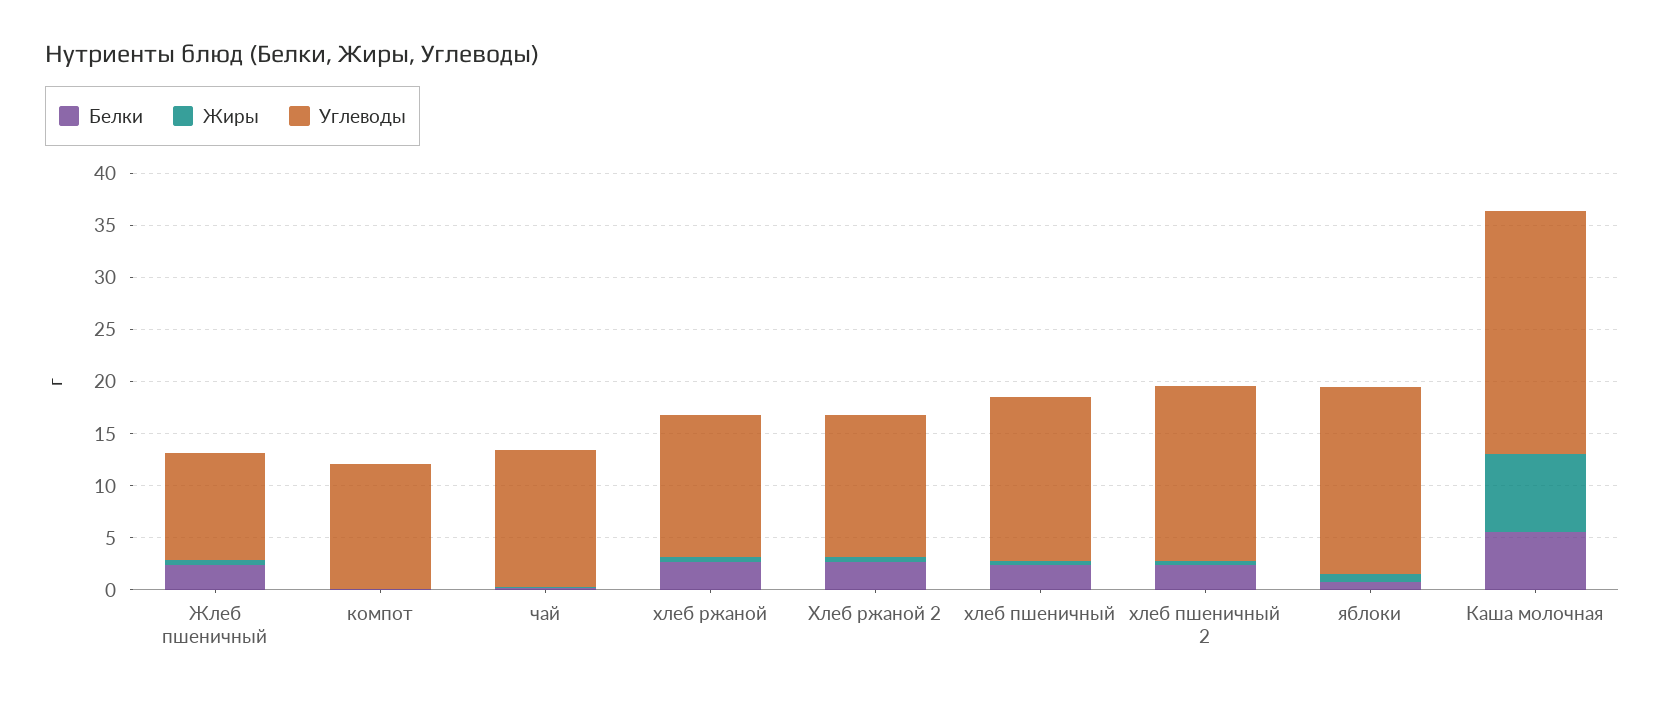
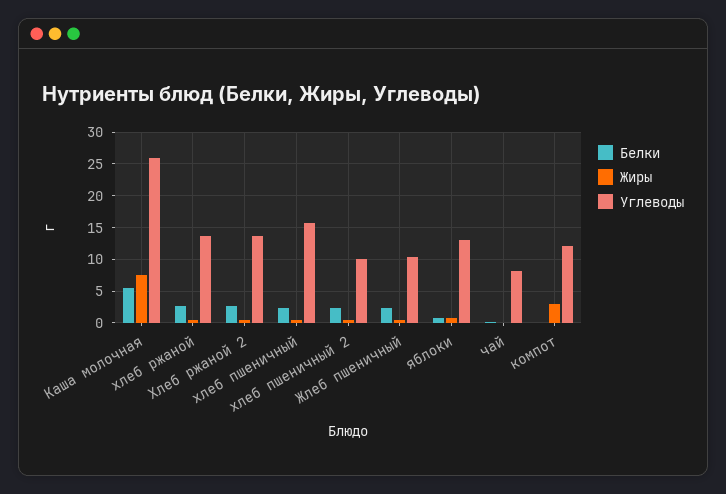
Жиры, компот: 0 -> 3
Углеводы, чай: 13 -> 8
Углеводы, хлеб пшеничный 2: 17 -> 10
Углеводы, яблоки: 18 -> 13
Углеводы, Каша молочная: 23 -> 26

